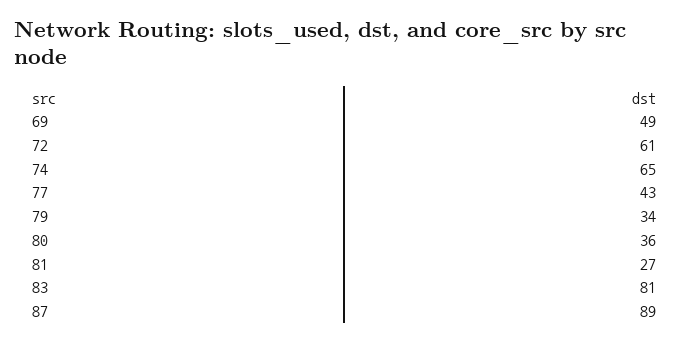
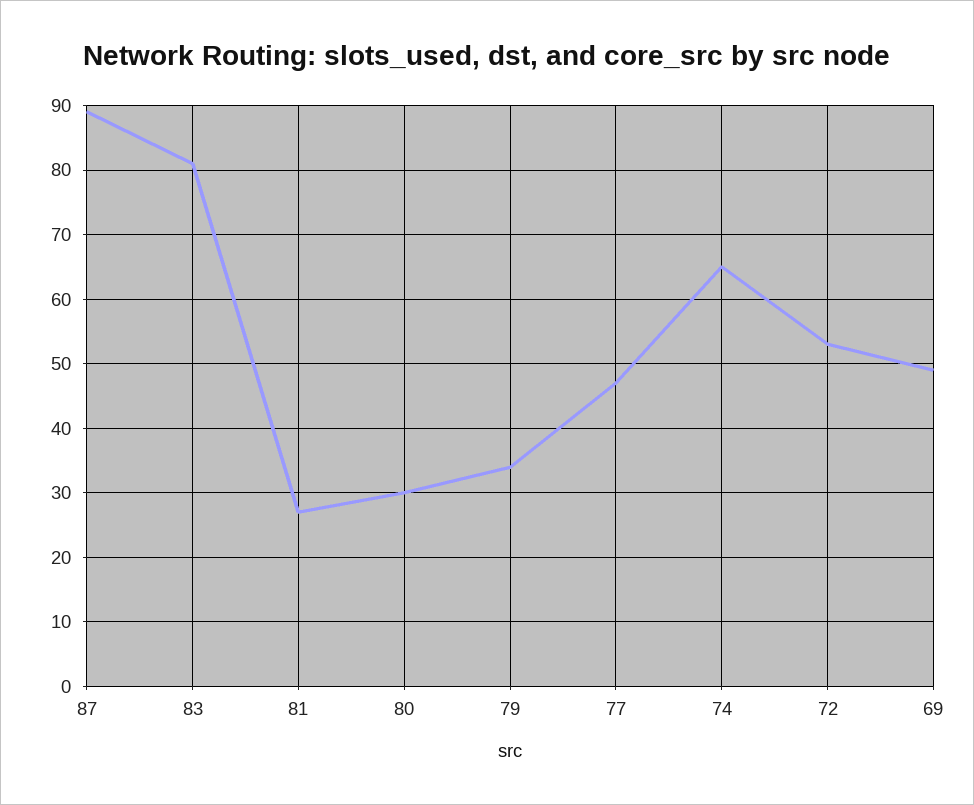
72: 61 -> 53
77: 43 -> 47
80: 36 -> 30

